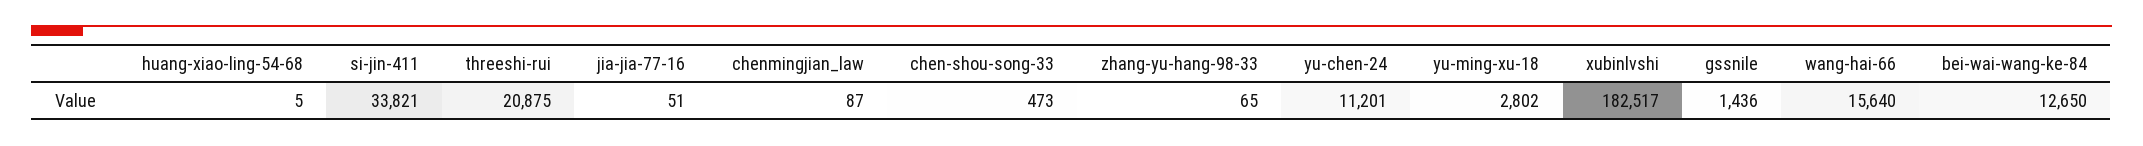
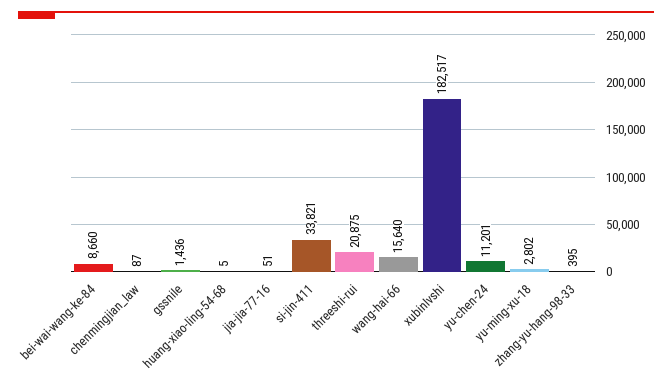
chen-shou-song-33: 473 -> none
zhang-yu-hang-98-33: 65 -> 395
bei-wai-wang-ke-84: 12650 -> 8660

